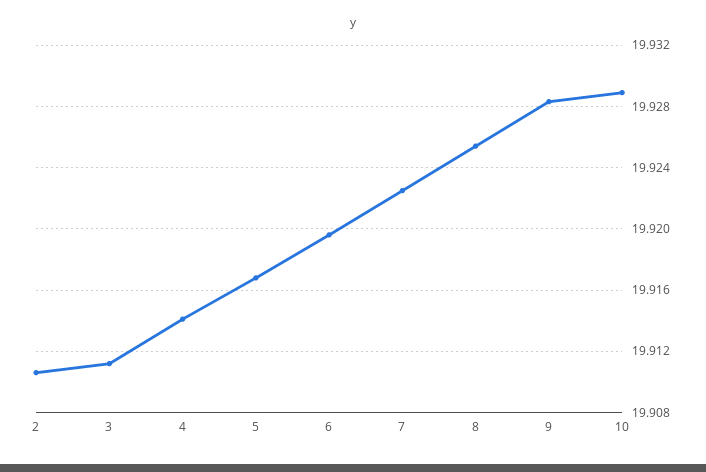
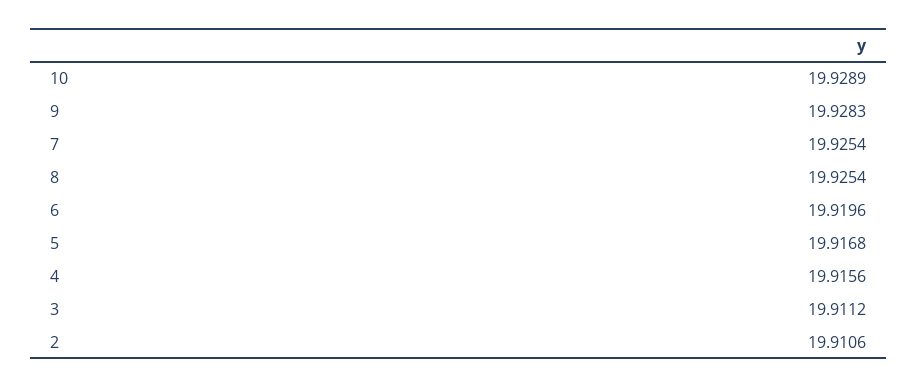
4: 19.914 -> 19.9156
7: 19.9225 -> 19.9254

